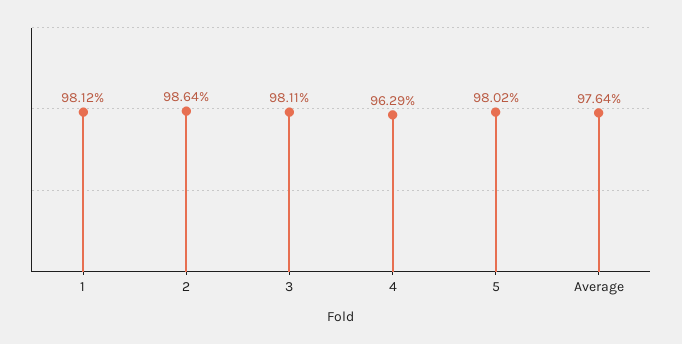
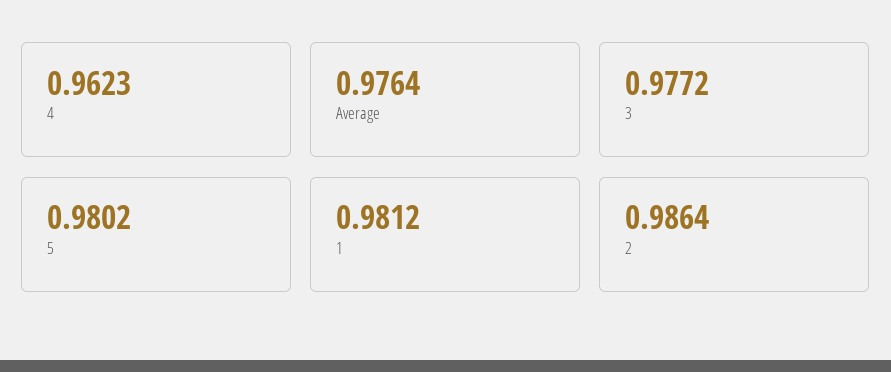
3: 0.9811 -> 0.9772
4: 0.9629 -> 0.9623

